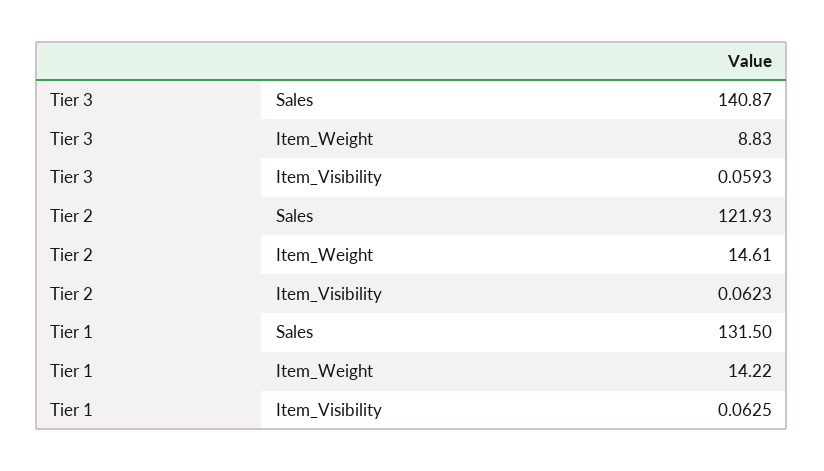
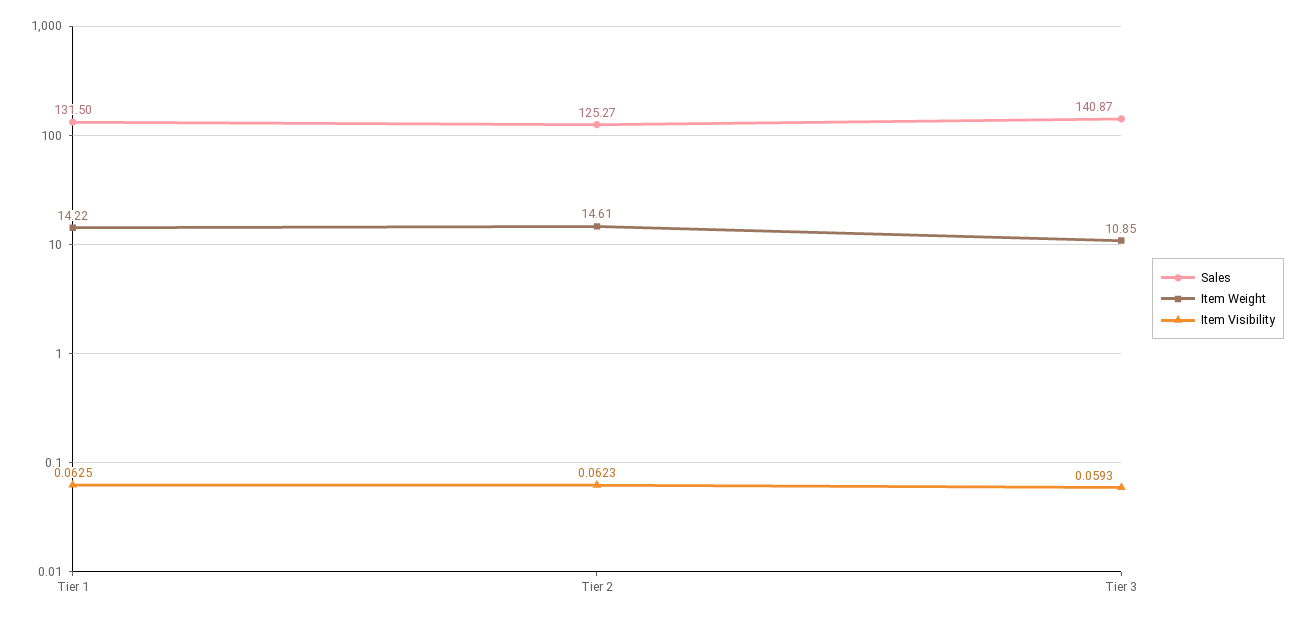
Item_Weight, Tier 3: 8.83 -> 10.85
Sales, Tier 2: 121.93 -> 125.27

